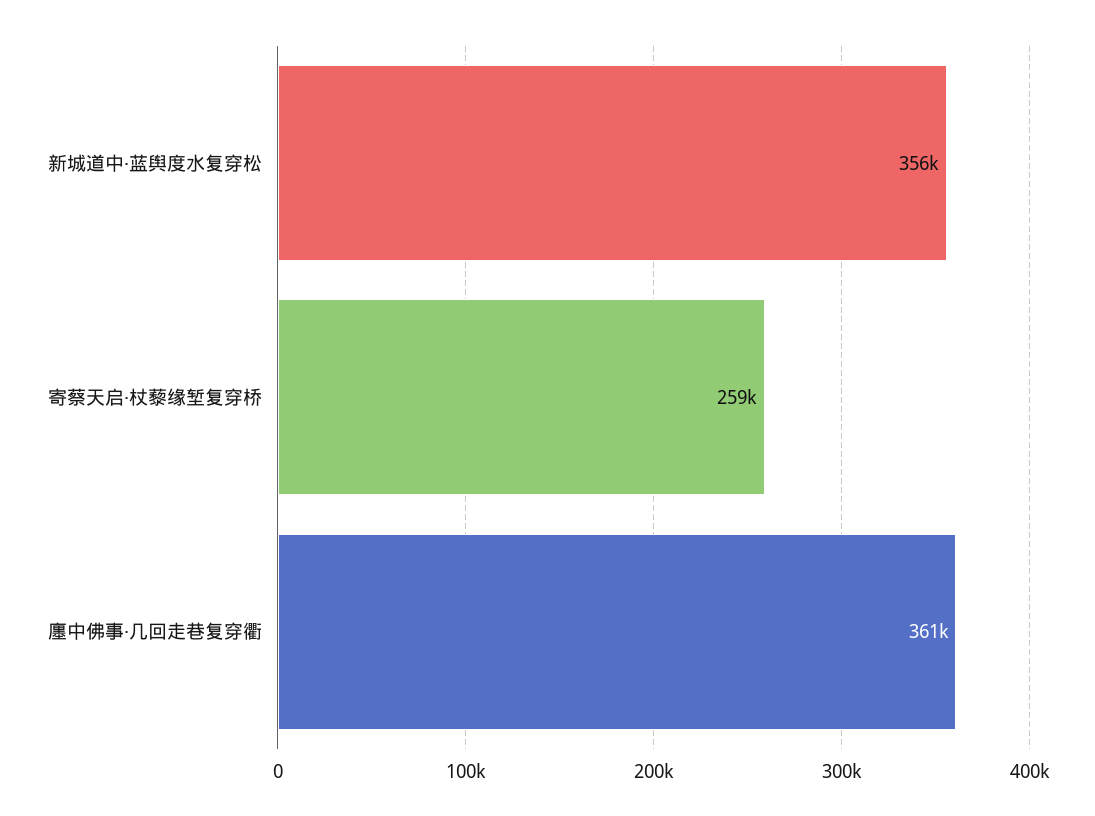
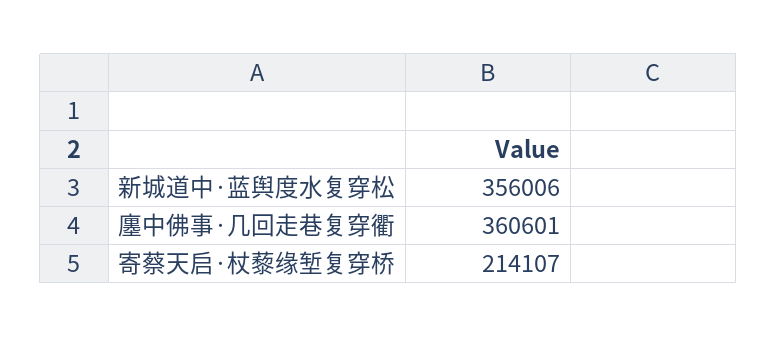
寄蔡天启·杖藜缘堑复穿桥: 259000 -> 214107

